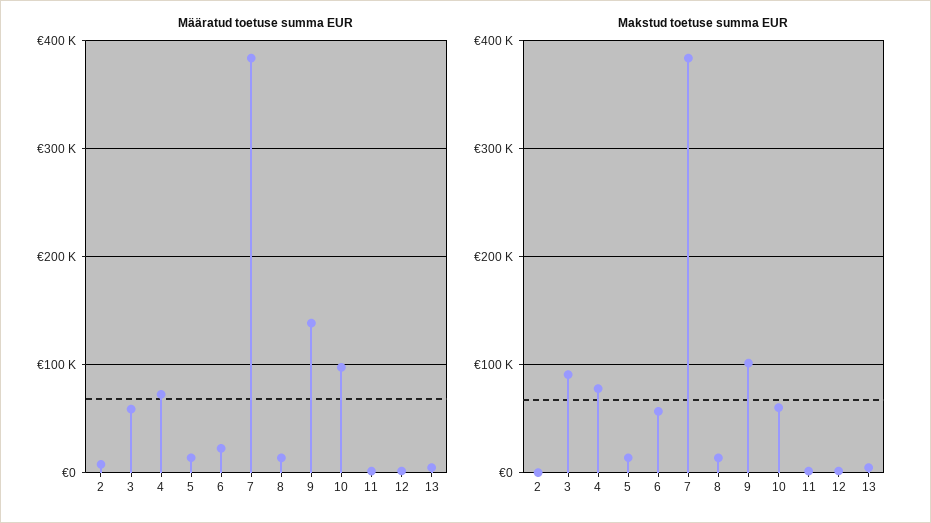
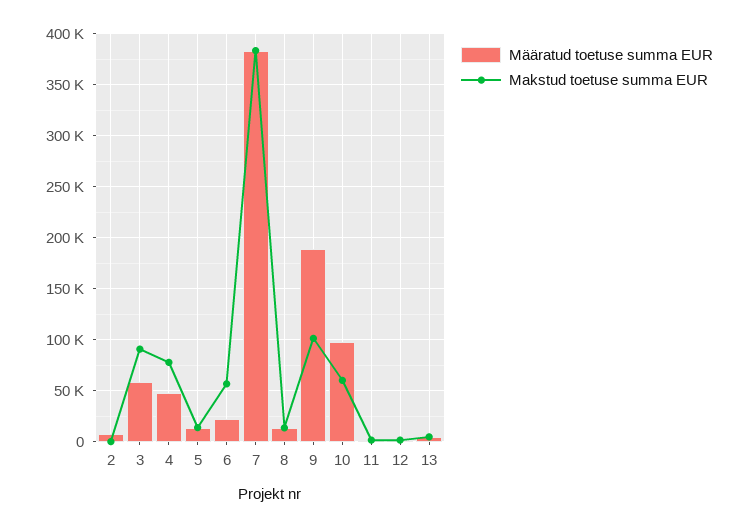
Määratud toetuse summa EUR, 4: 70000 -> 50000
Määratud toetuse summa EUR, 9: 140000 -> 190000

